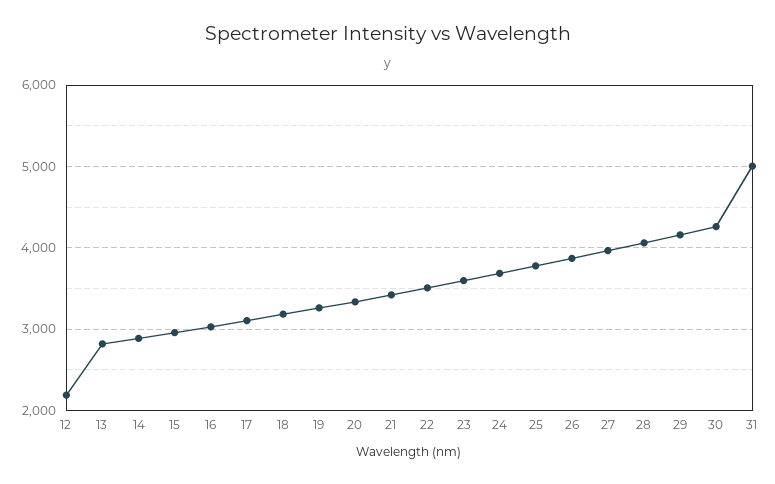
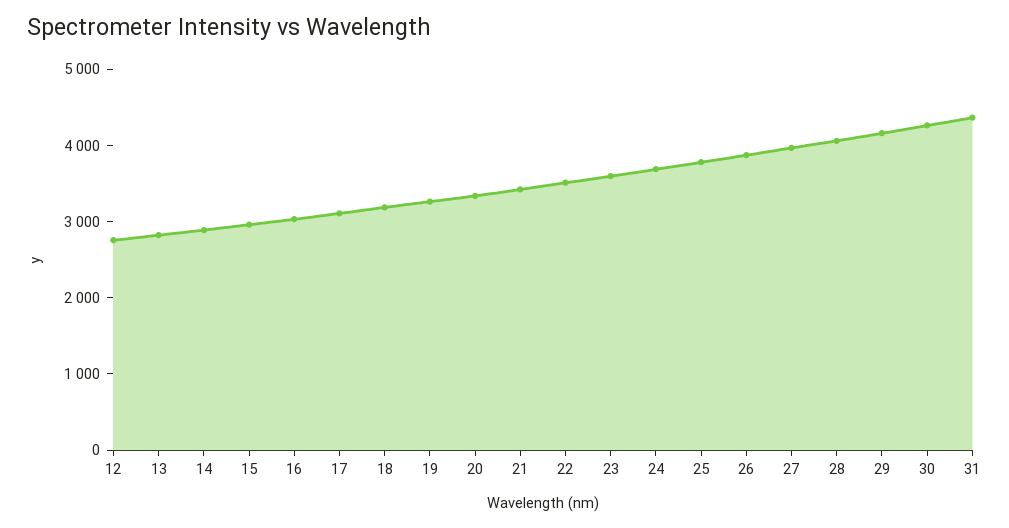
12: 2200 -> 2800
31: 5000 -> 4400

